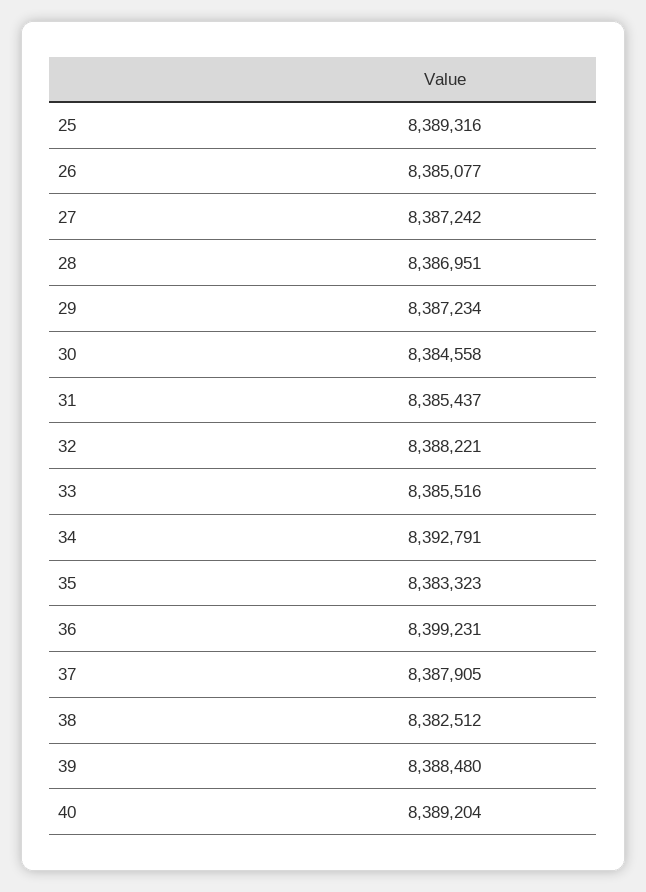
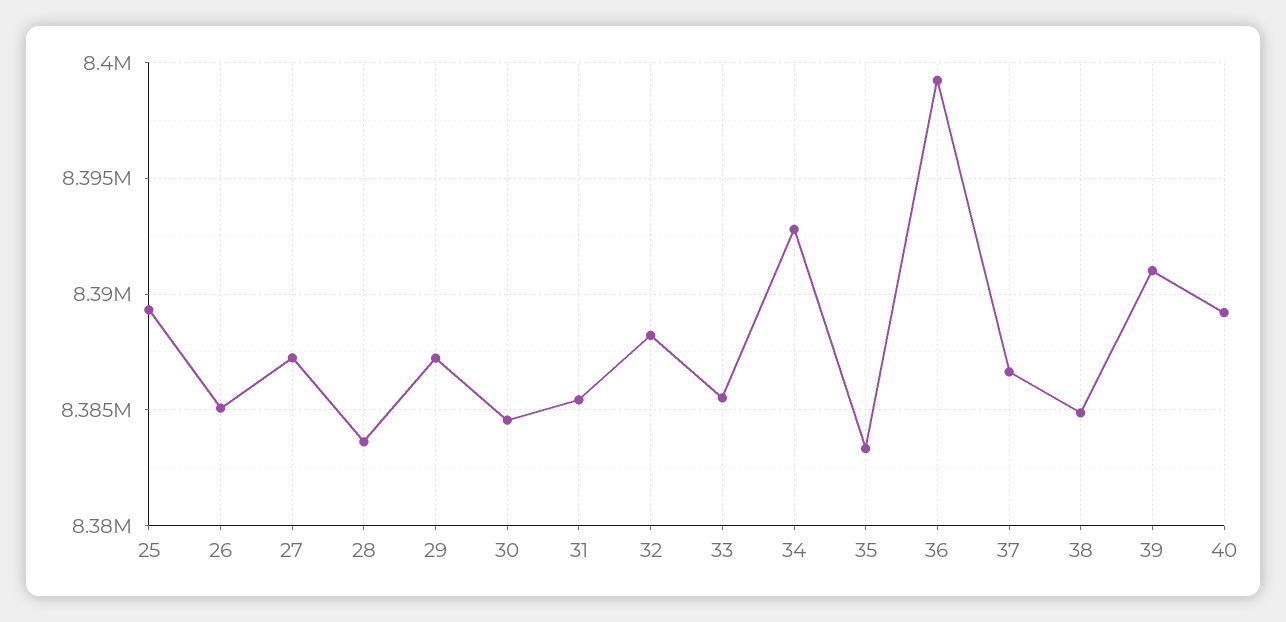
28: 8386951 -> 8383500
37: 8387905 -> 8386500
38: 8382512 -> 8385000
39: 8388480 -> 8391000

